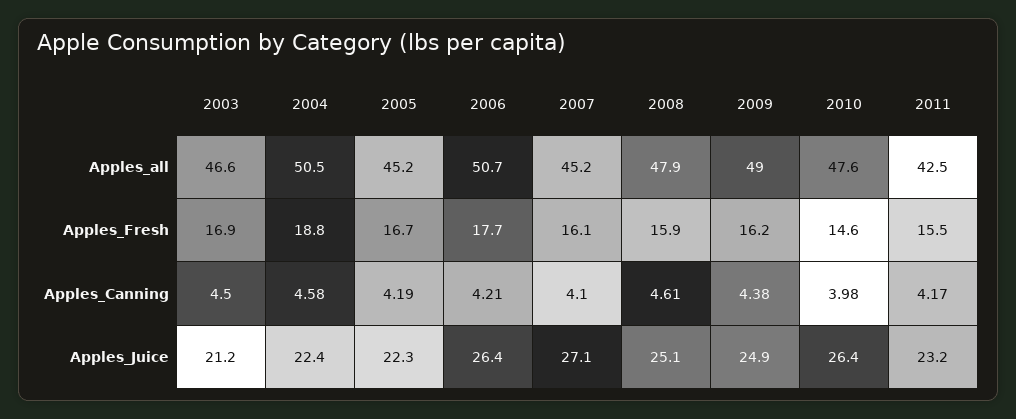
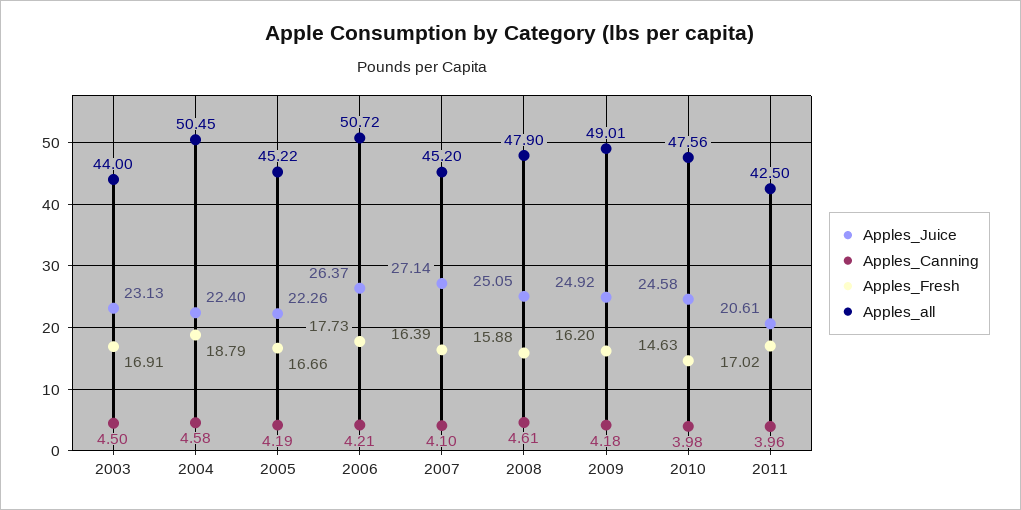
Apples_all, 2003: 46.6 -> 44
Apples_Fresh, 2007: 16.1 -> 16.39
Apples_Fresh, 2011: 15.5 -> 17.02
Apples_Canning, 2009: 4.38 -> 4.18
Apples_Canning, 2011: 4.17 -> 3.96
Apples_Juice, 2003: 21.2 -> 23.13
Apples_Juice, 2010: 26.4 -> 24.58
Apples_Juice, 2011: 23.2 -> 20.61

